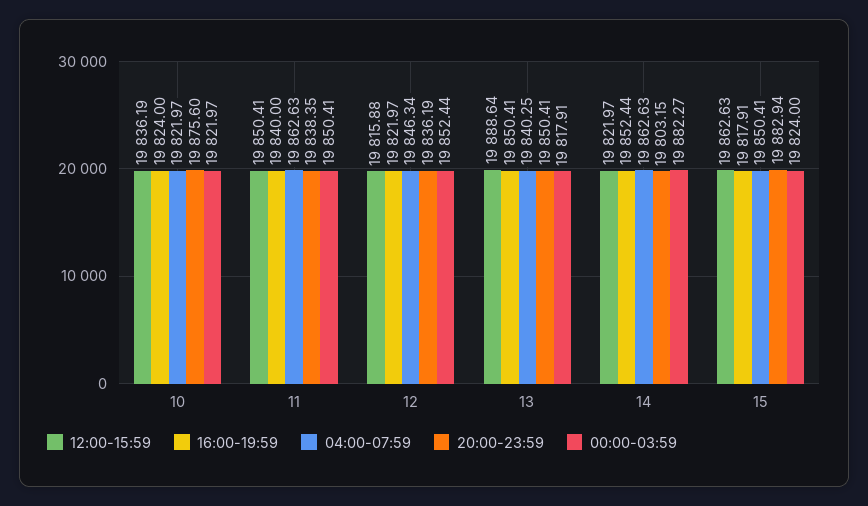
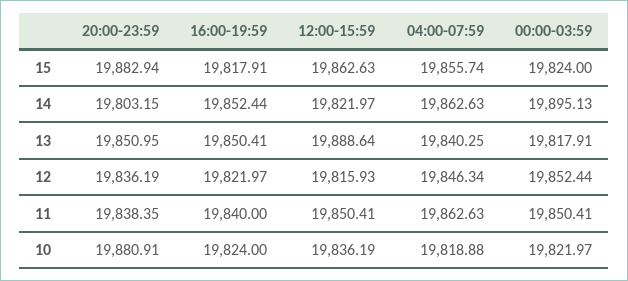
04:00-07:59, 10: 19821.97 -> 19818.88
20:00-23:59, 10: 19875.6 -> 19880.91
12:00-15:59, 12: 19815.88 -> 19815.93
20:00-23:59, 13: 19850.41 -> 19850.95
00:00-03:59, 14: 19882.27 -> 19895.13
04:00-07:59, 15: 19850.41 -> 19855.74

